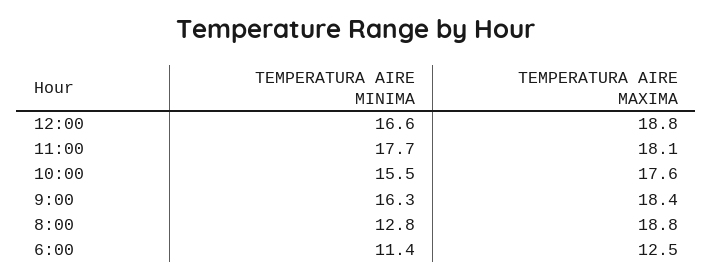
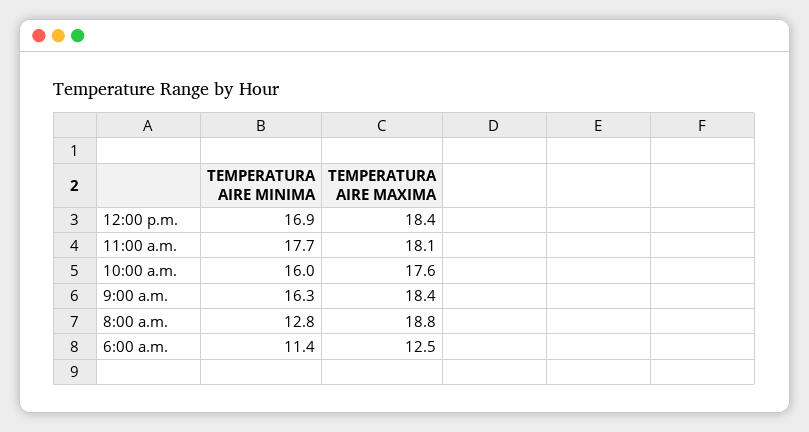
TEMPERATURA AIRE MINIMA, 12:00: 16.6 -> 16.9
TEMPERATURA AIRE MAXIMA, 12:00: 18.8 -> 18.4
TEMPERATURA AIRE MINIMA, 10:00: 15.5 -> 16

